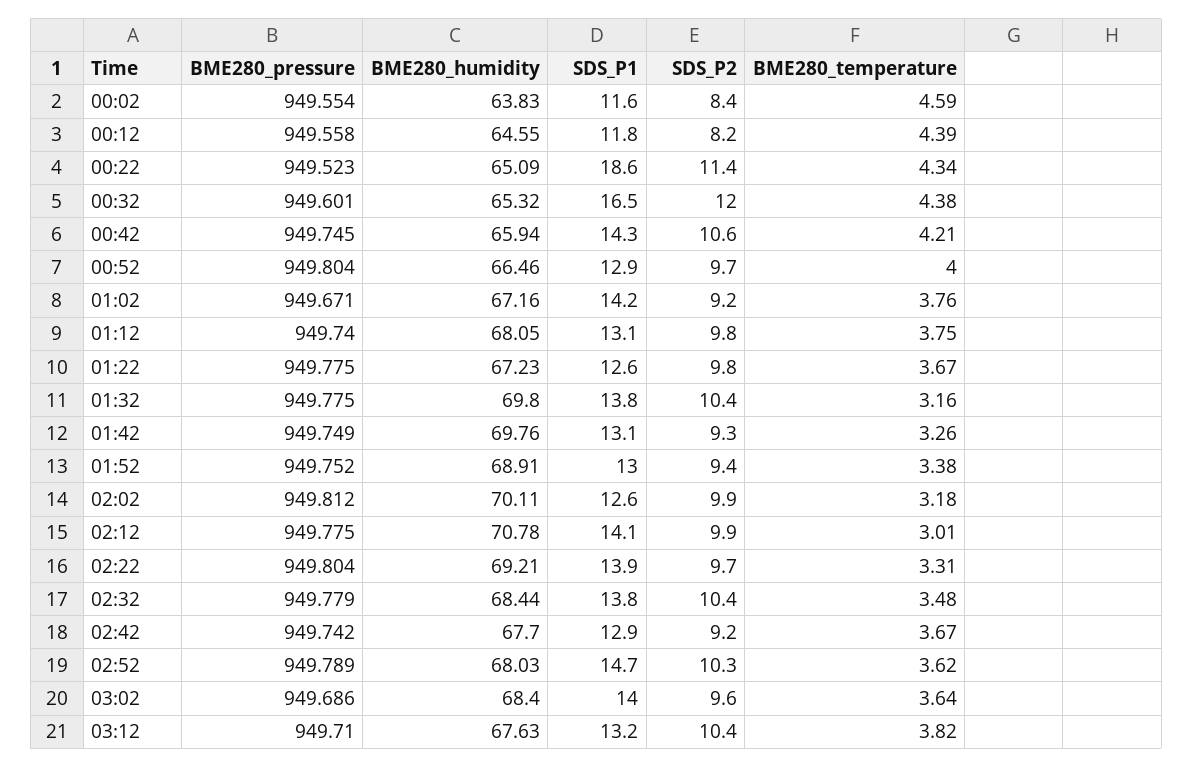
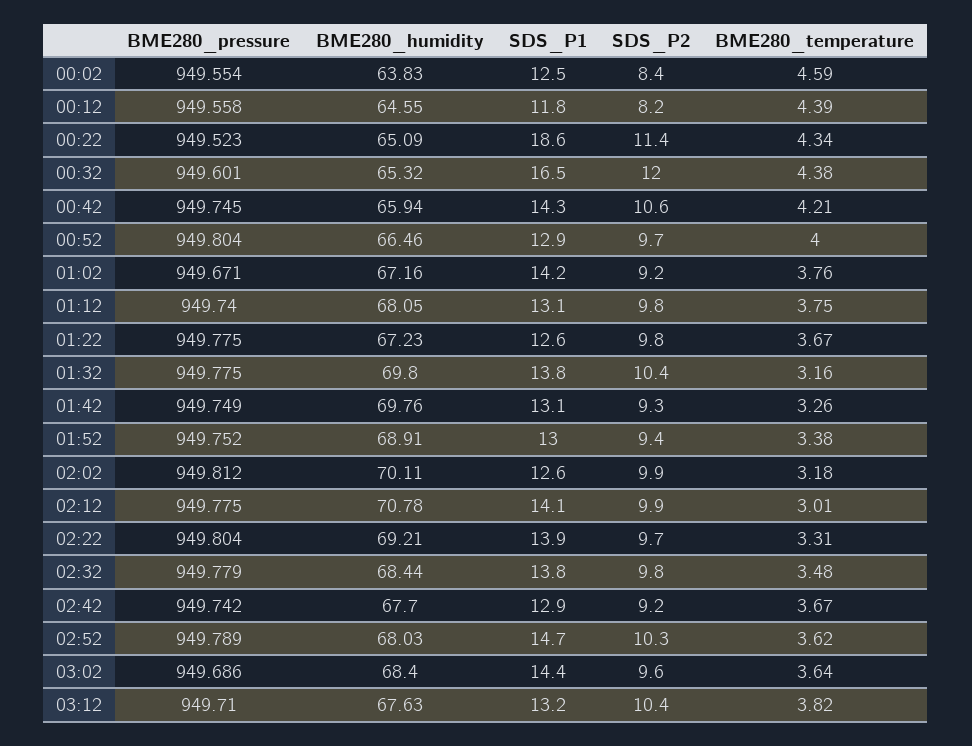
SDS_P1, 00:02: 11.6 -> 12.5
SDS_P2, 02:32: 10.4 -> 9.8
SDS_P1, 03:02: 14 -> 14.4

